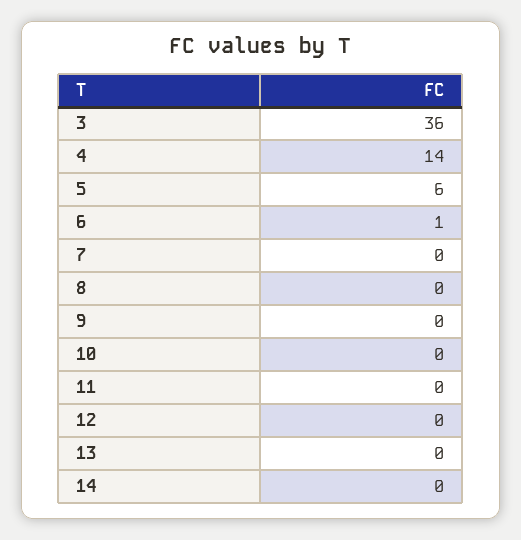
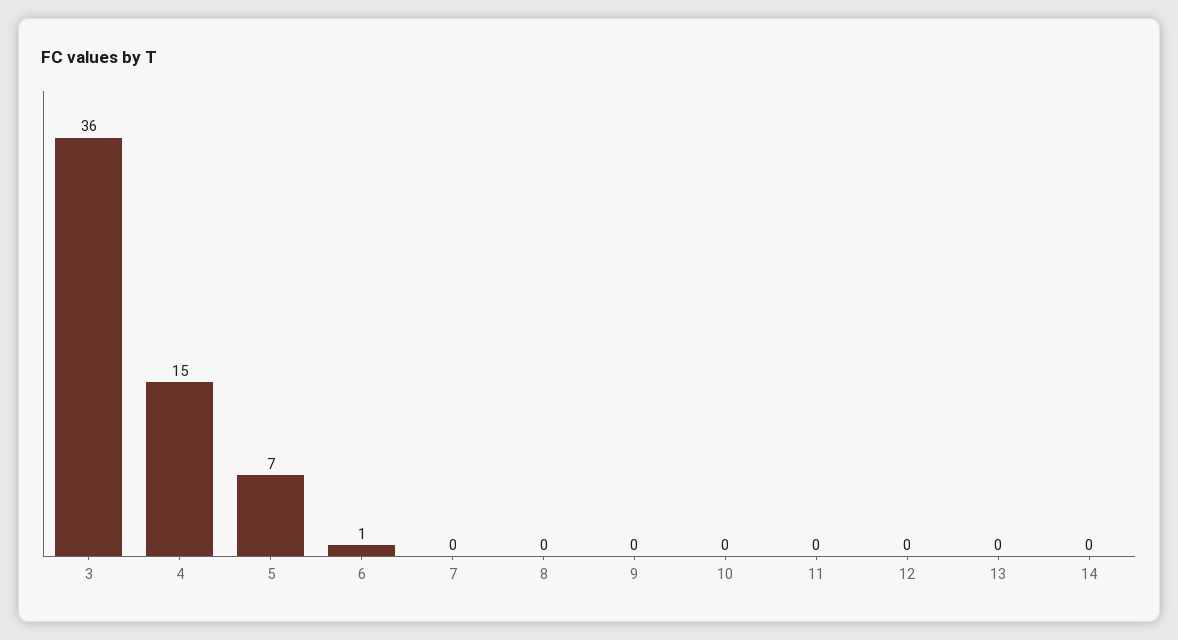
4: 14 -> 15
5: 6 -> 7

